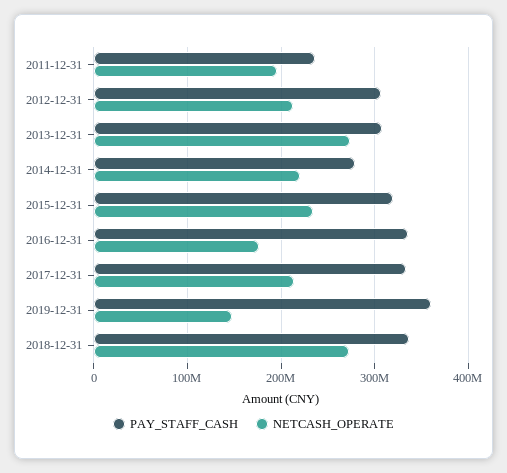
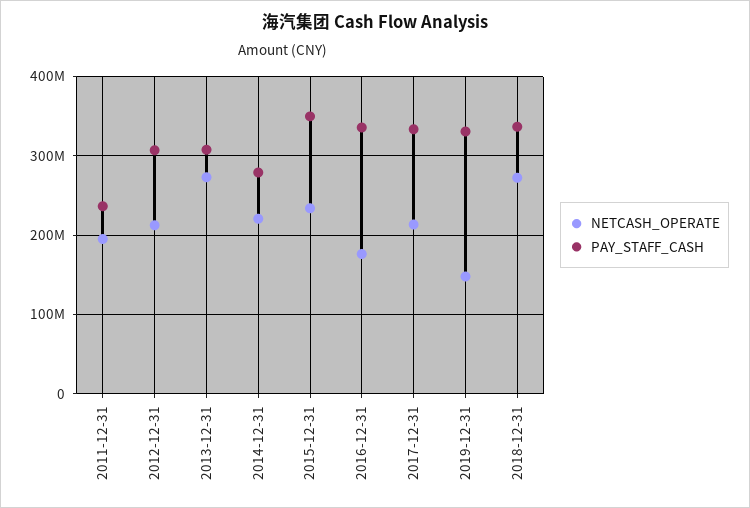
PAY_STAFF_CASH, 2015-12-31: 320000000 -> 350000000
PAY_STAFF_CASH, 2019-12-31: 360000000 -> 330000000

